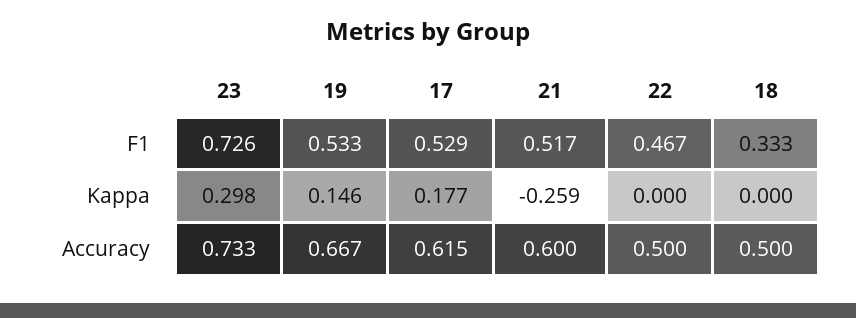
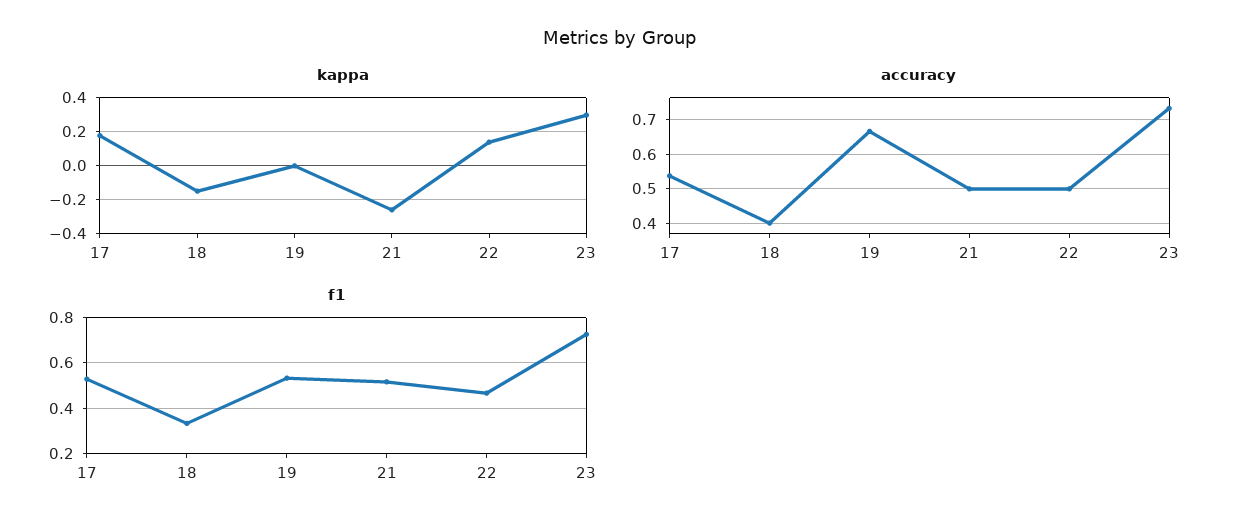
Kappa, 19: 0.146 -> 0
Kappa, 22: 0 -> 0.15
Kappa, 18: 0 -> -0.15
Accuracy, 17: 0.615 -> 0.54
Accuracy, 21: 0.6 -> 0.5
Accuracy, 18: 0.5 -> 0.4

